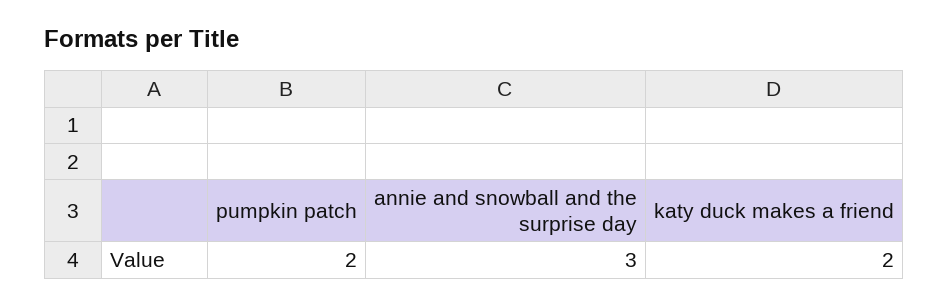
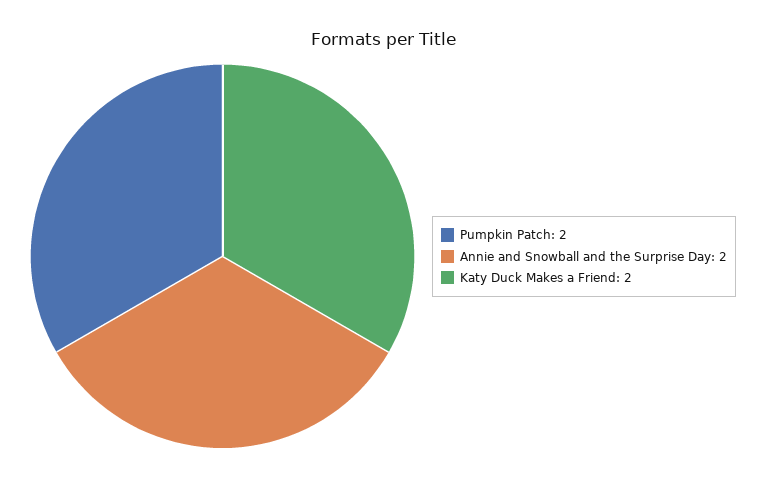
annie and snowball and the surprise day: 3 -> 2

